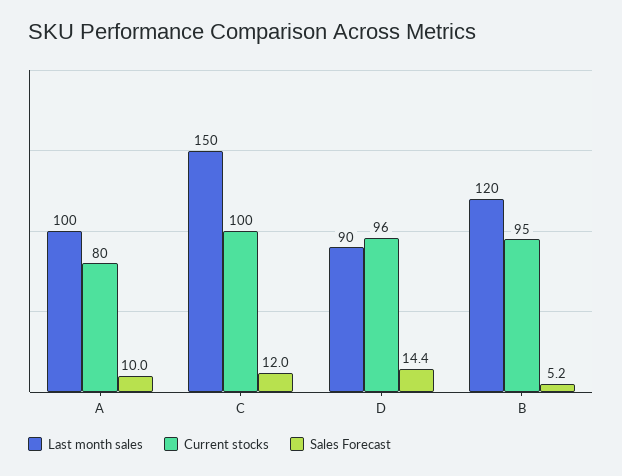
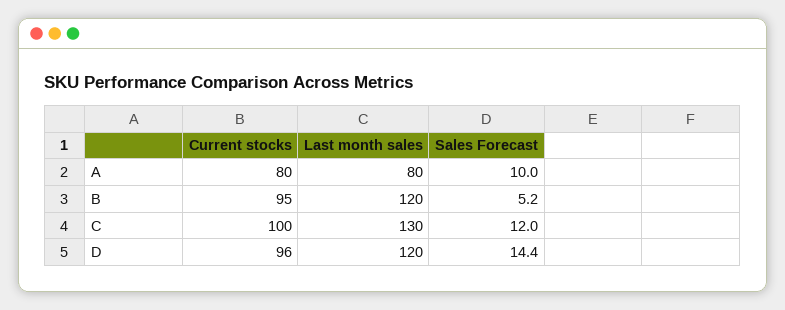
Last month sales, A: 100 -> 80
Last month sales, C: 150 -> 130
Last month sales, D: 90 -> 120

